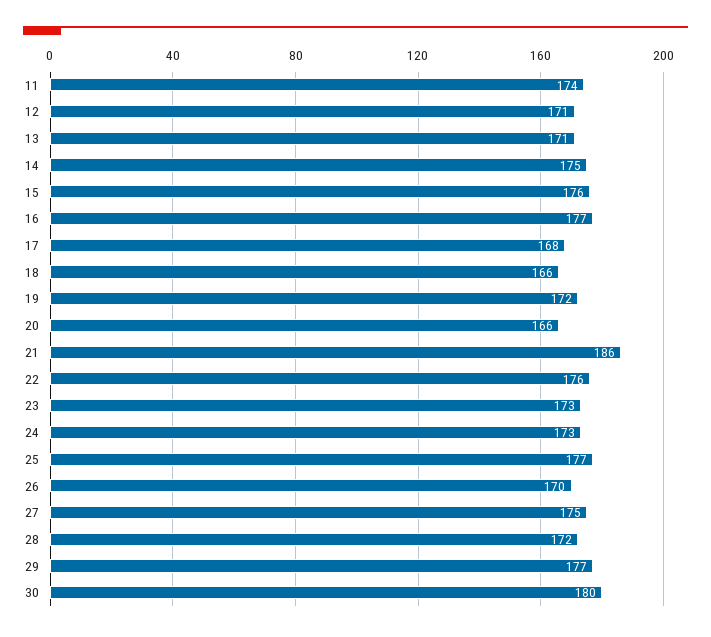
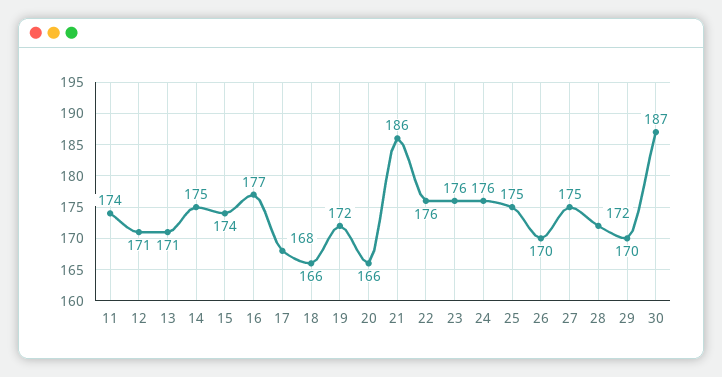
15: 176 -> 174
23: 173 -> 176
24: 173 -> 176
25: 177 -> 175
29: 177 -> 170
30: 180 -> 187

